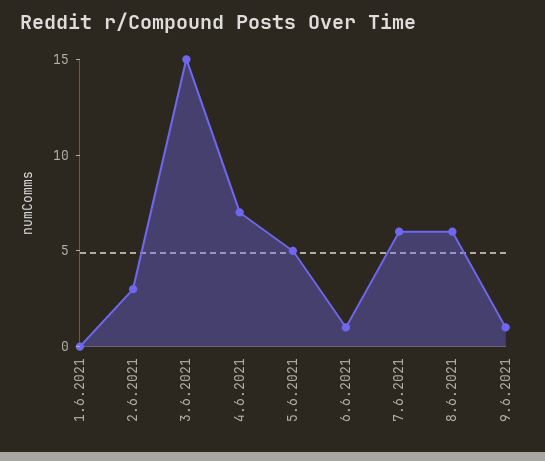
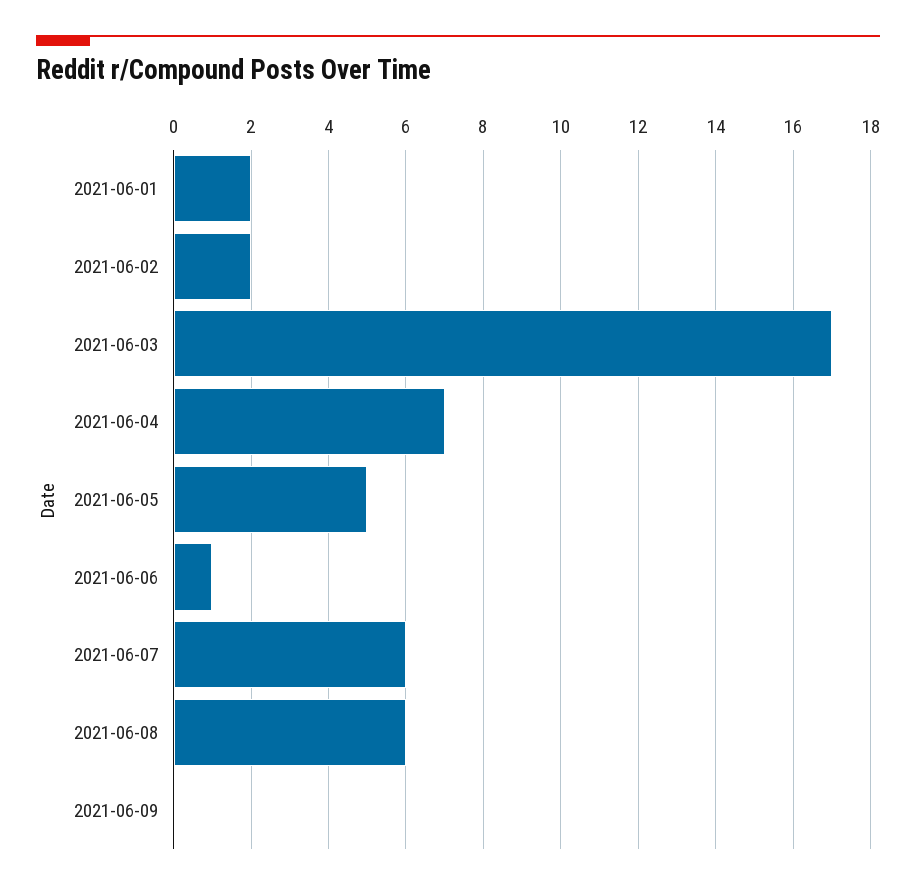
1.6.2021: 0 -> 2
2.6.2021: 3 -> 2
3.6.2021: 15 -> 17
9.6.2021: 1 -> 0

